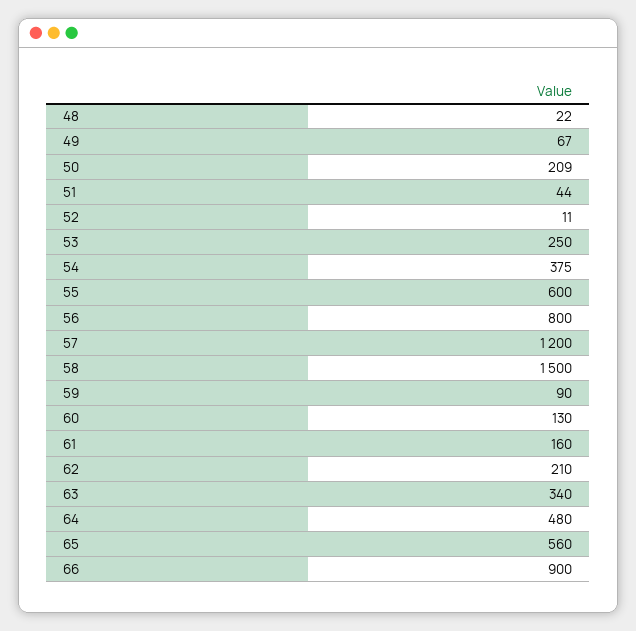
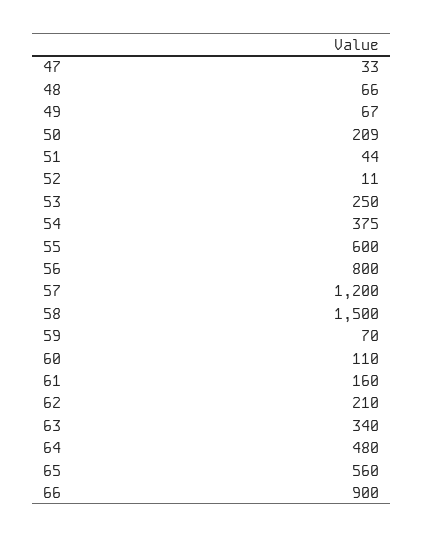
48: 22 -> 66
59: 90 -> 70
60: 130 -> 110
47: none -> 33

